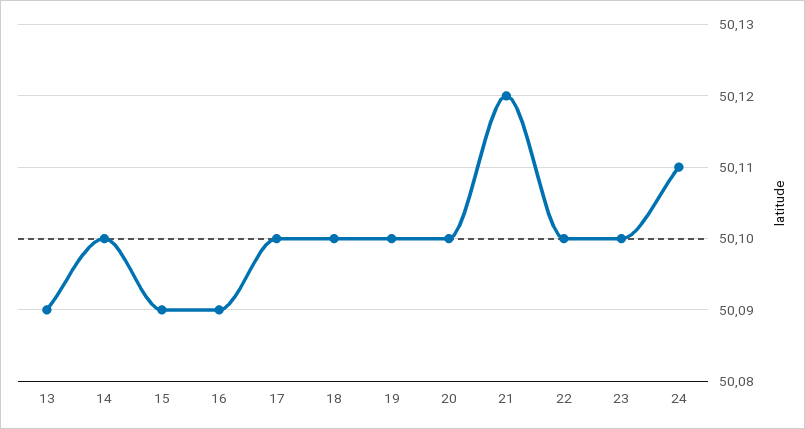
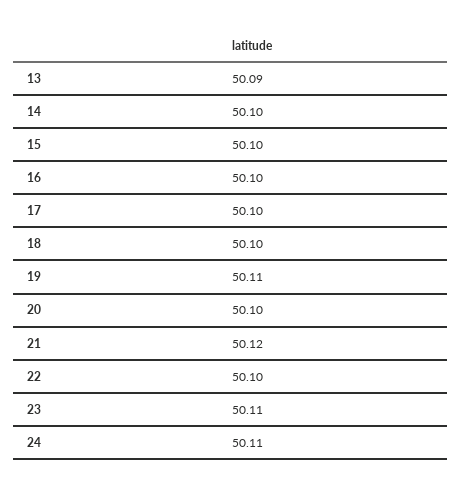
15: 50.09 -> 50.1
16: 50.09 -> 50.1
19: 50.1 -> 50.11
23: 50.1 -> 50.11

